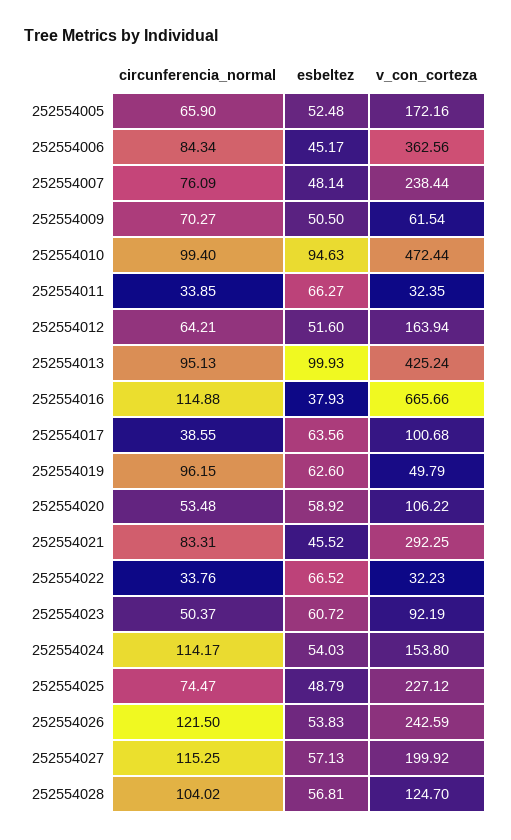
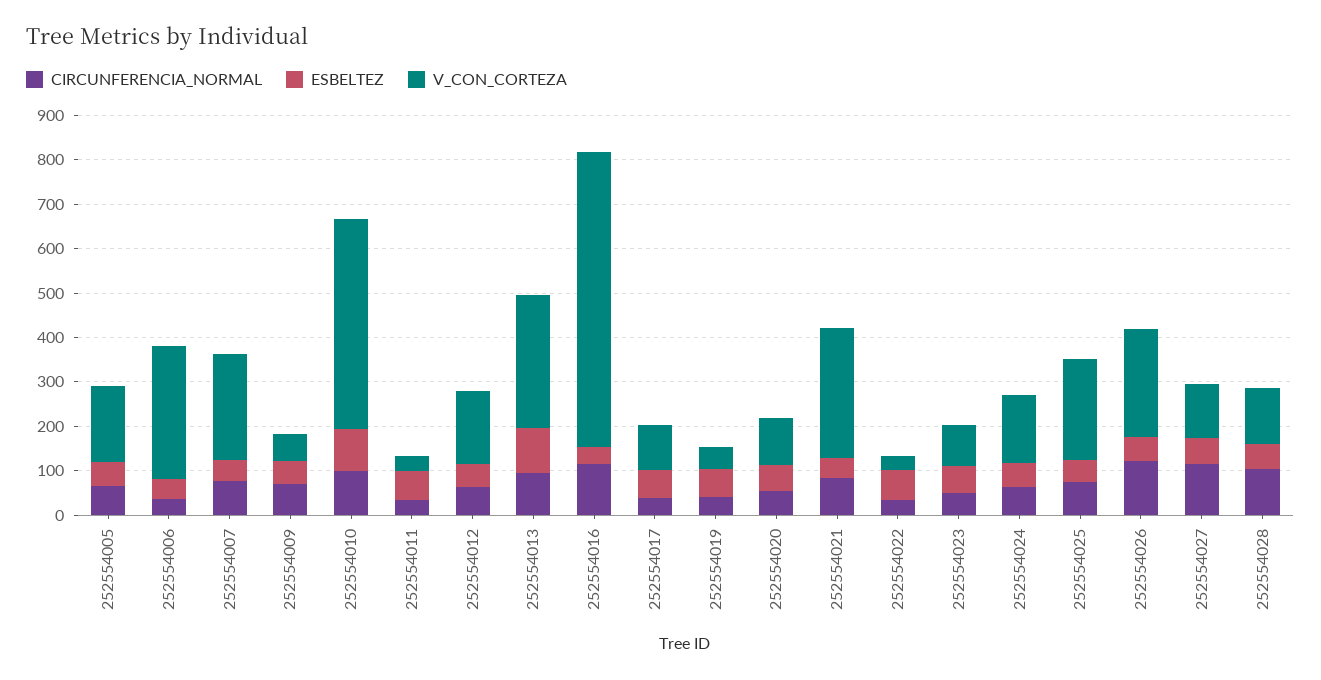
circunferencia_normal, 252554006: 84.34 -> 40
v_con_corteza, 252554006: 362.56 -> 300
v_con_corteza, 252554013: 425.24 -> 300
circunferencia_normal, 252554019: 96.15 -> 40
circunferencia_normal, 252554024: 114.17 -> 60
v_con_corteza, 252554027: 199.92 -> 120

